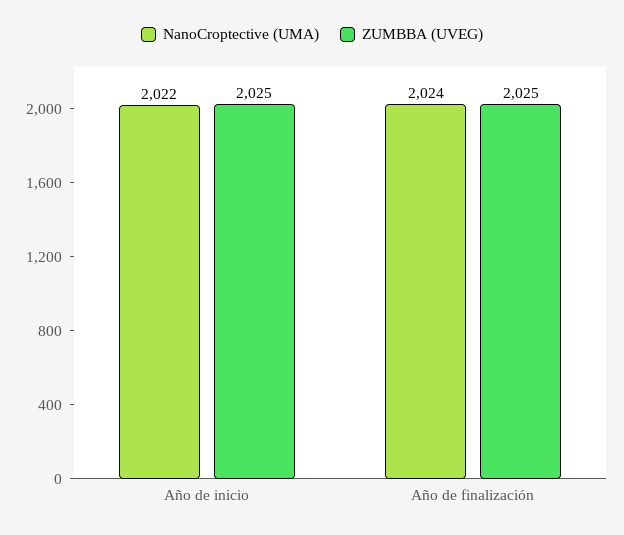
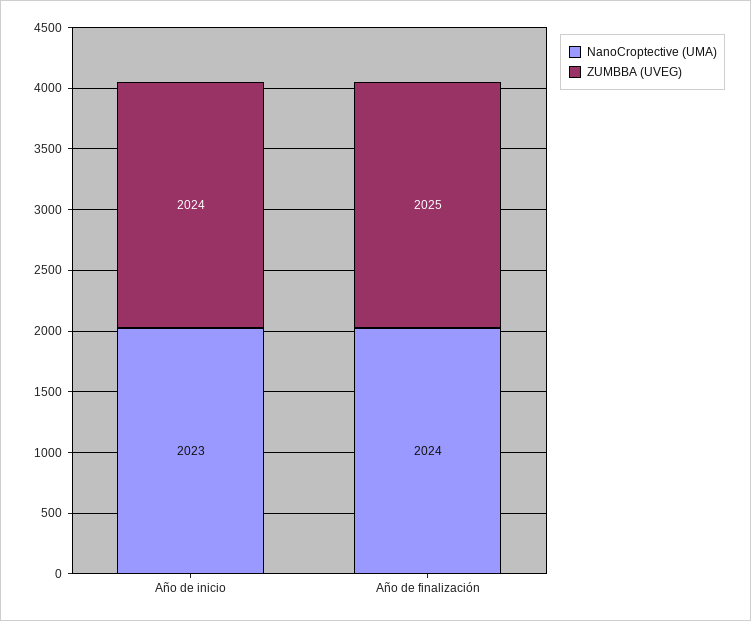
NanoCroptective (UMA), Año de inicio: 2022 -> 2023
ZUMBBA (UVEG), Año de inicio: 2025 -> 2024

